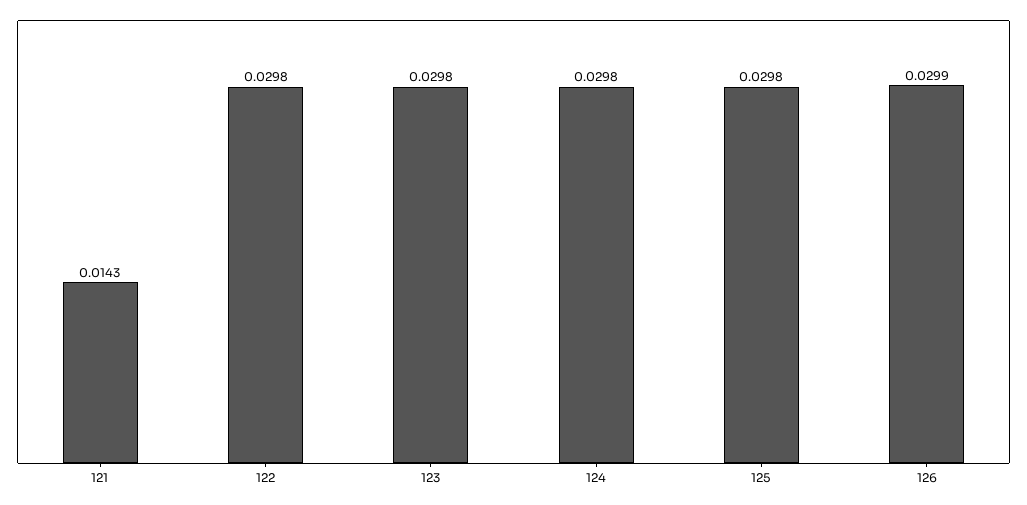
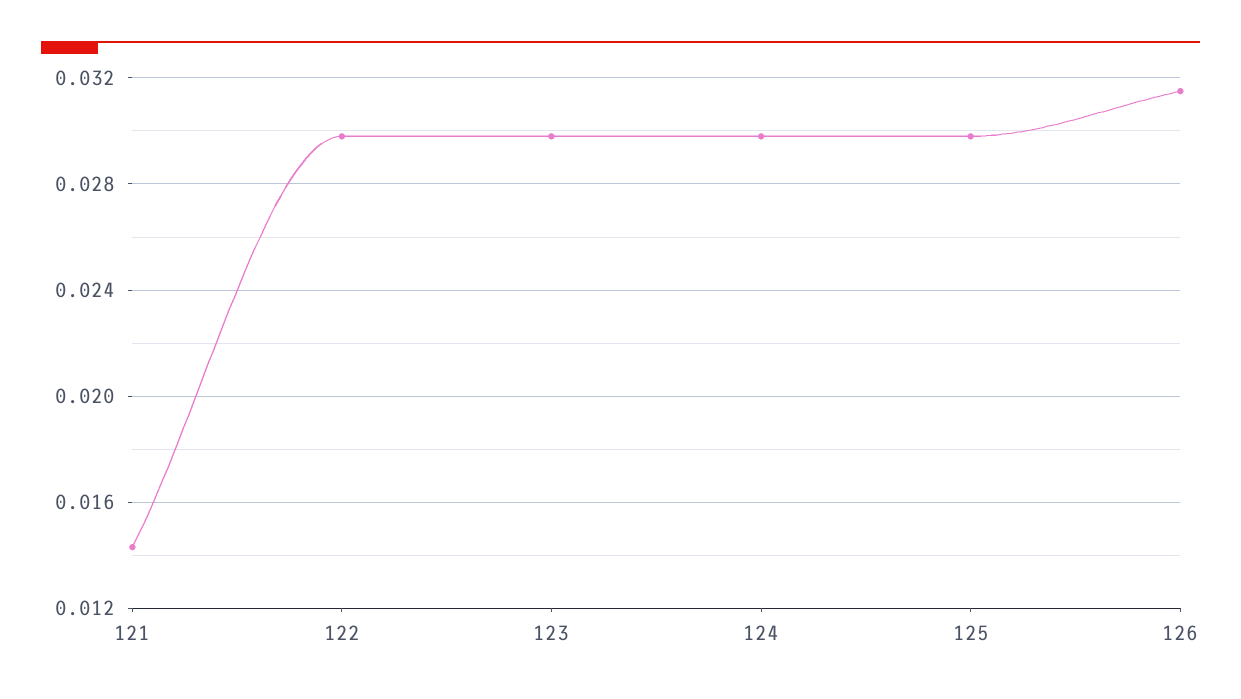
126: 0.0299 -> 0.0315

